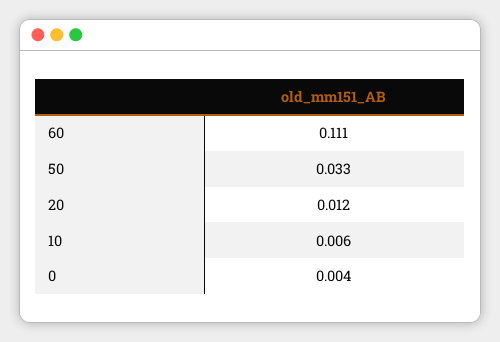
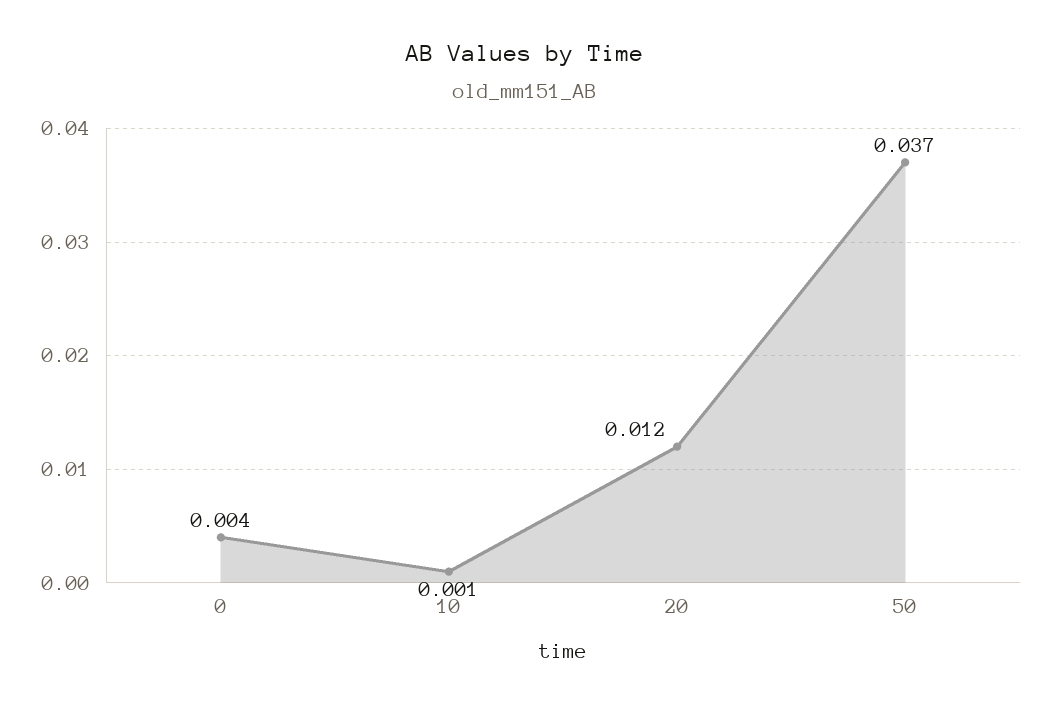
60: 0.111 -> none
50: 0.033 -> 0.037
10: 0.006 -> 0.001

